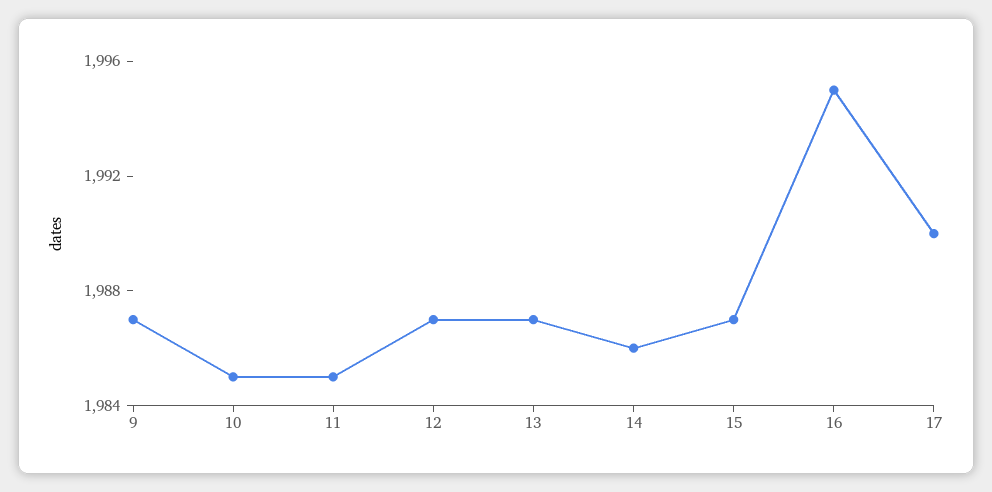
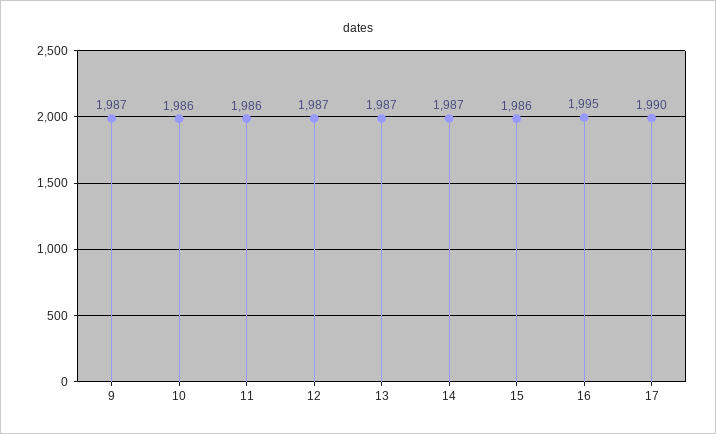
10: 1985 -> 1986
11: 1985 -> 1986
14: 1986 -> 1987
15: 1987 -> 1986

